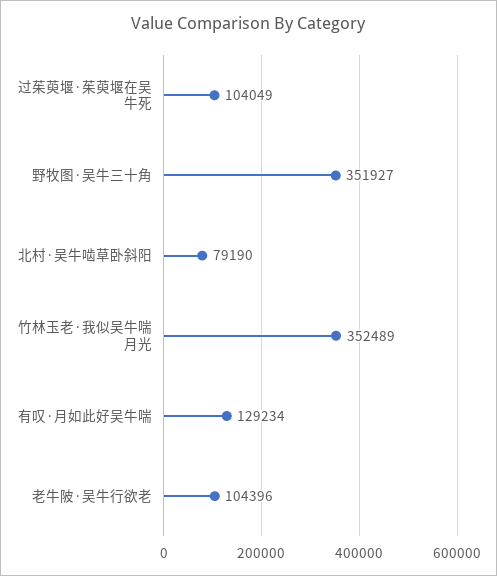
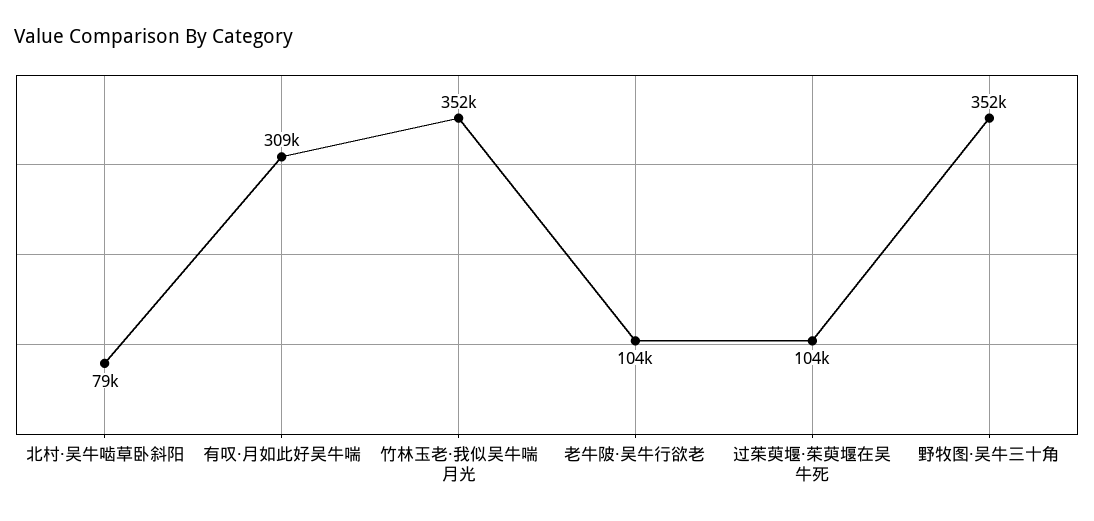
有叹·月如此好吴牛喘: 129234 -> 309000

